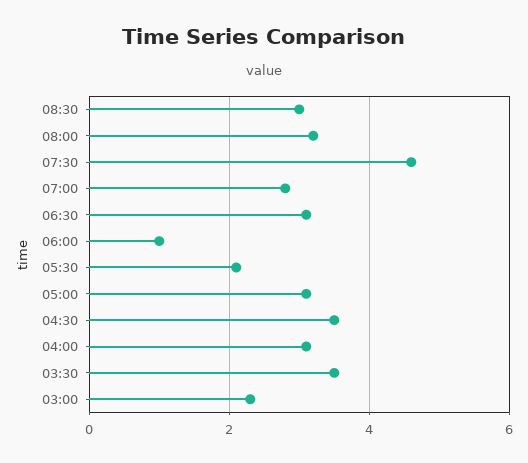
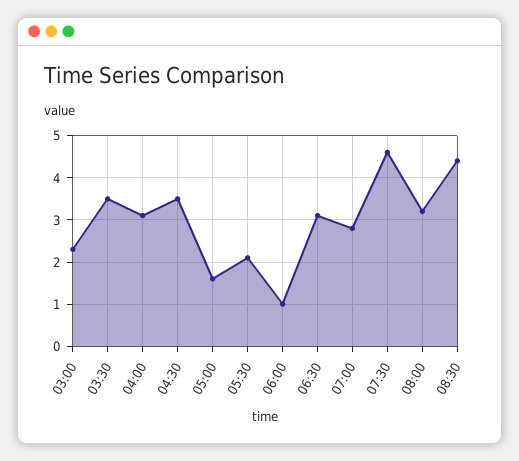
08:30: 3 -> 4.5
05:00: 3 -> 1.5

